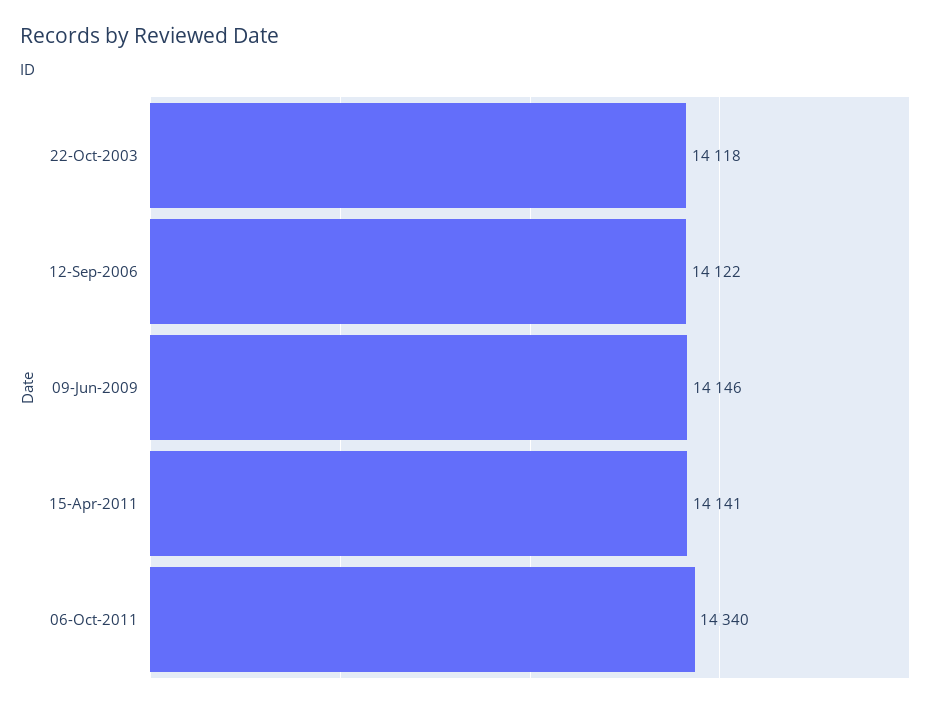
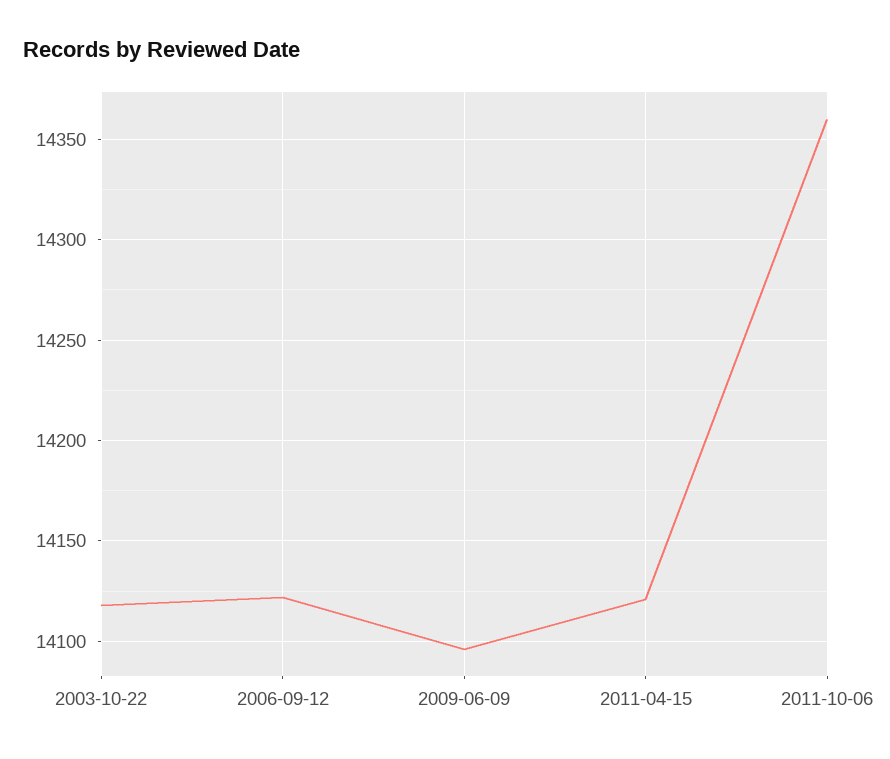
09-Jun-2009: 14146 -> 14095
15-Apr-2011: 14141 -> 14120
06-Oct-2011: 14340 -> 14360

